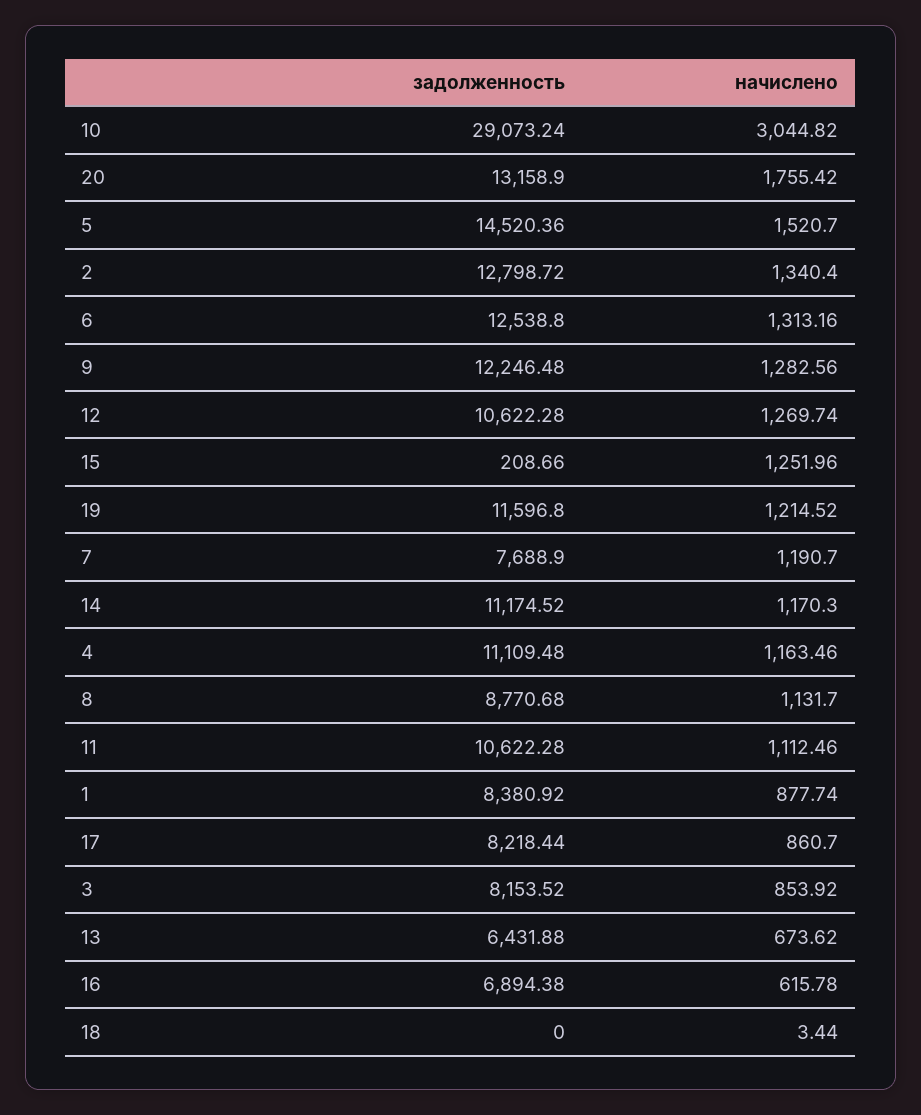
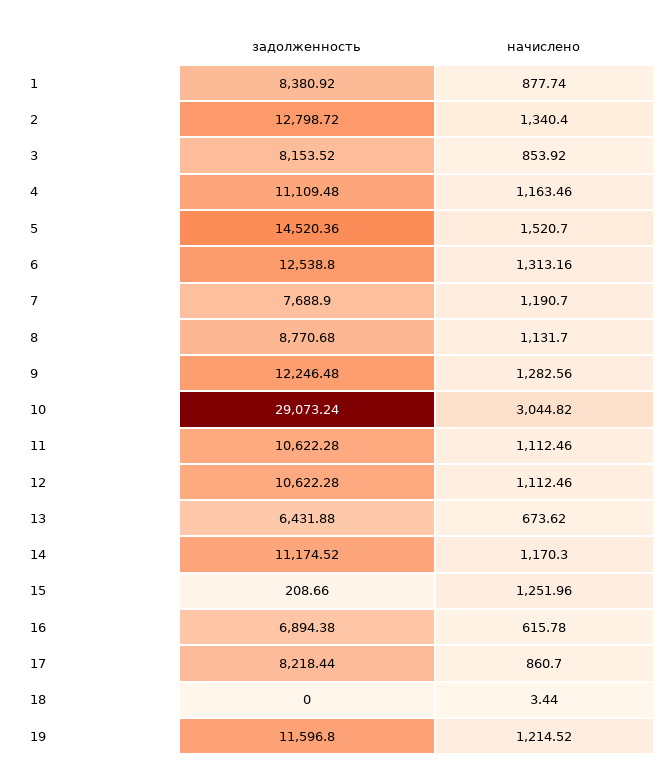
задолженность, 20: 13158.9 -> none
начислено, 20: 1755.42 -> none
начислено, 12: 1269.74 -> 1112.46

